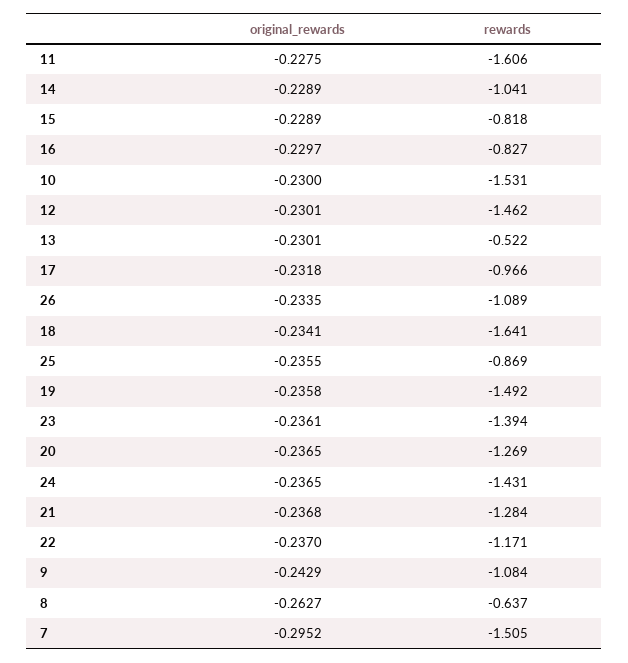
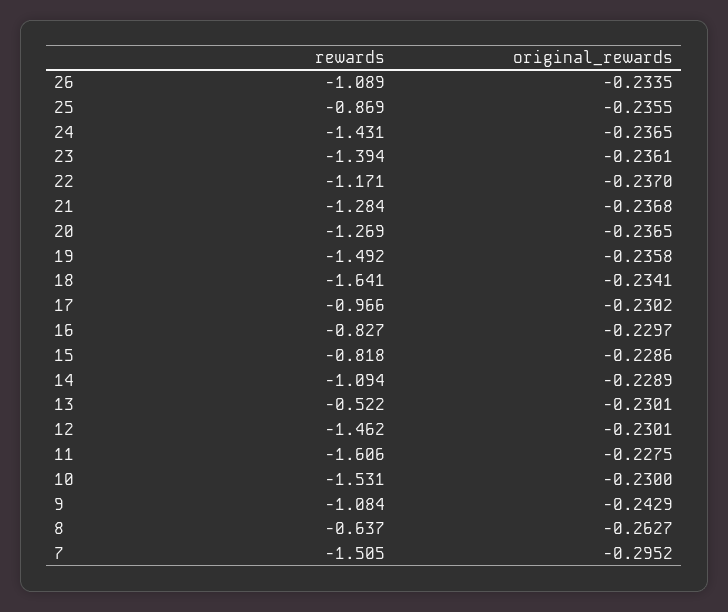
rewards, 14: -1.041 -> -1.094
original_rewards, 15: -0.2289 -> -0.2286
original_rewards, 17: -0.2318 -> -0.2302

